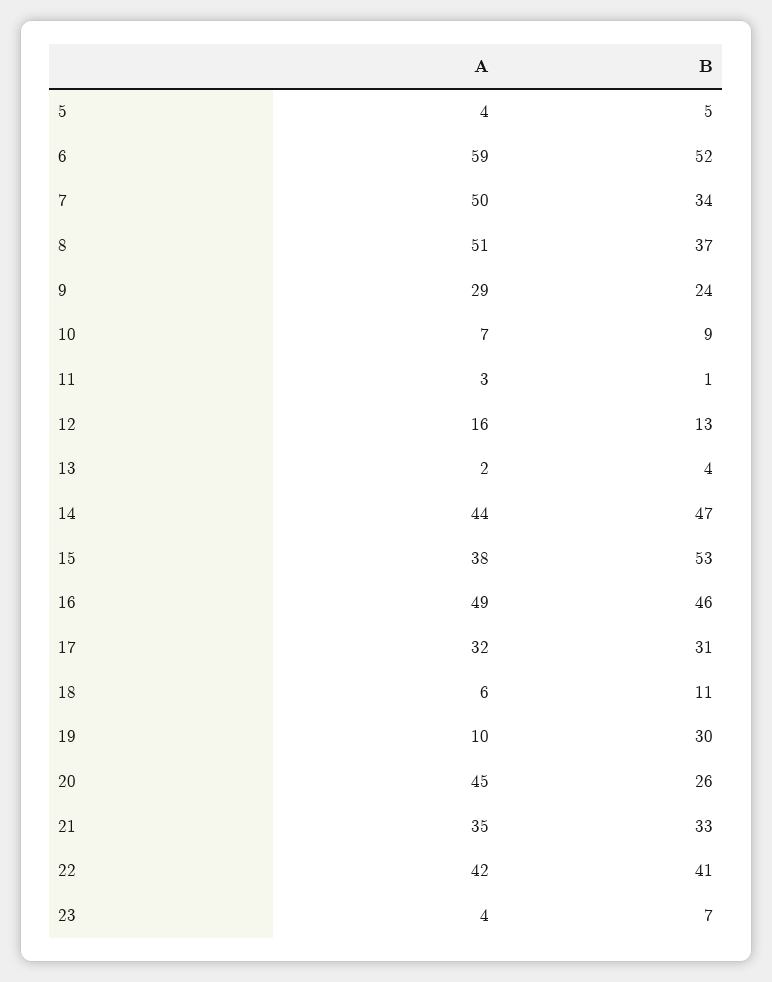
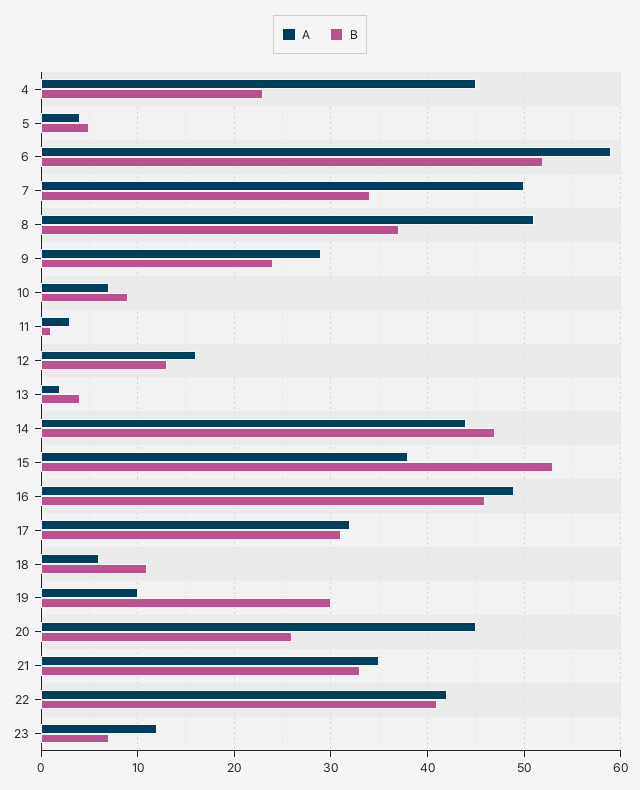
A, 23: 4 -> 12
A, 4: none -> 45
B, 4: none -> 23

